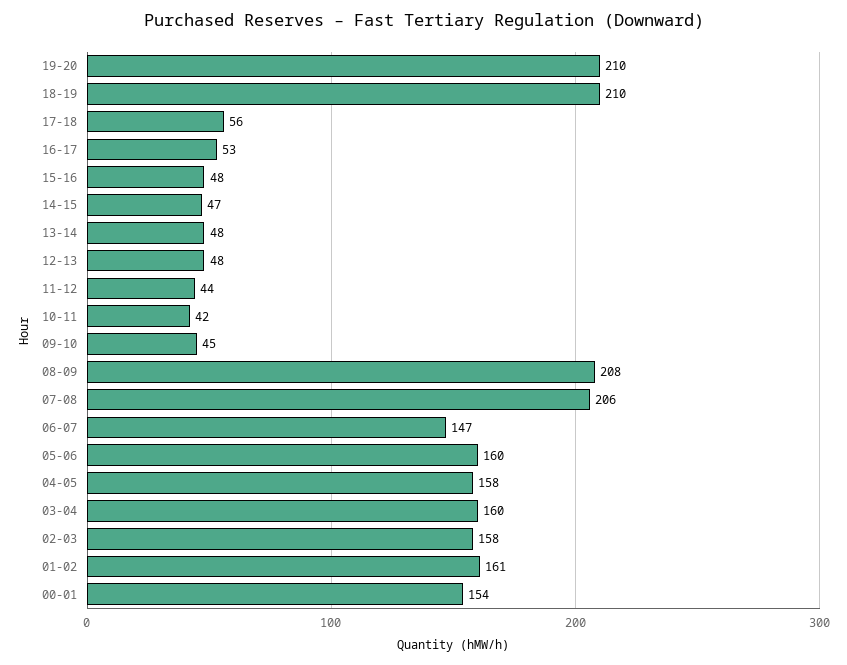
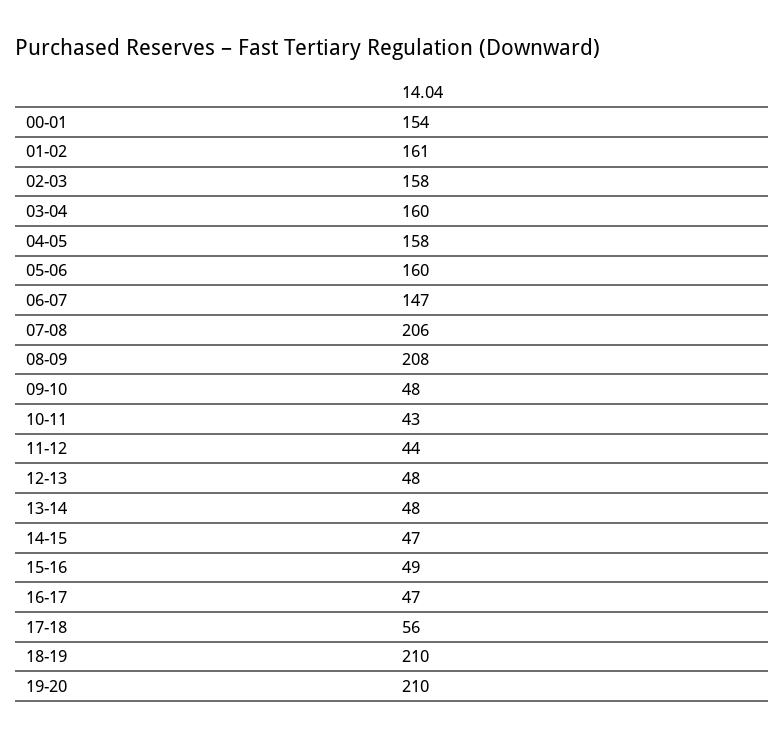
16-17: 53 -> 47
15-16: 48 -> 49
10-11: 42 -> 43
09-10: 45 -> 48

